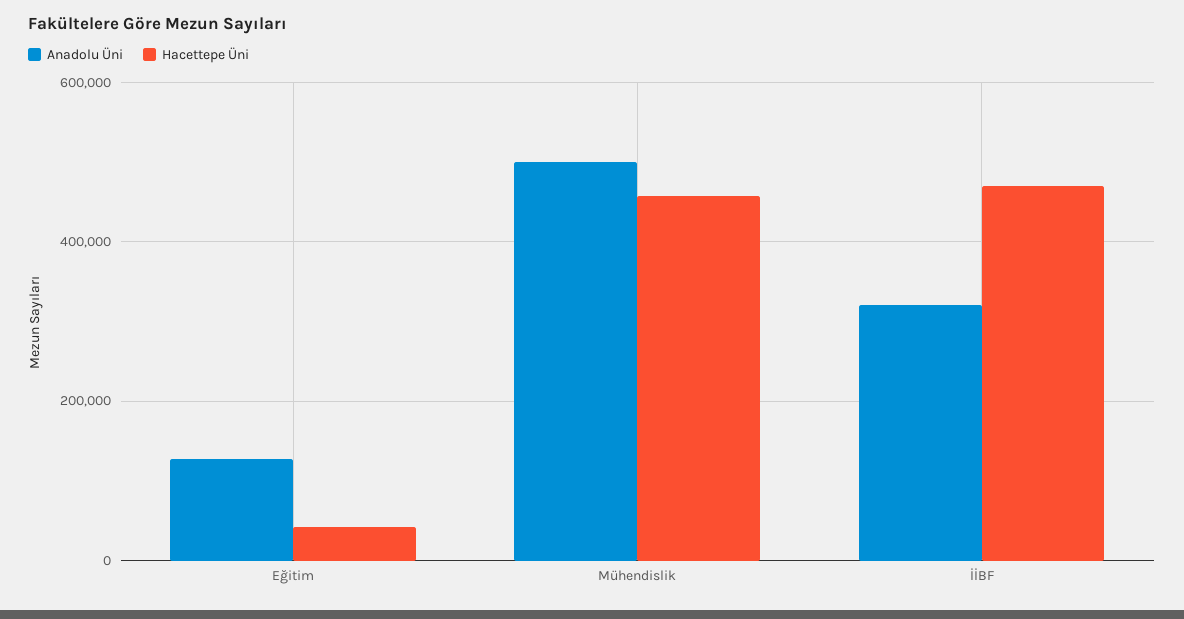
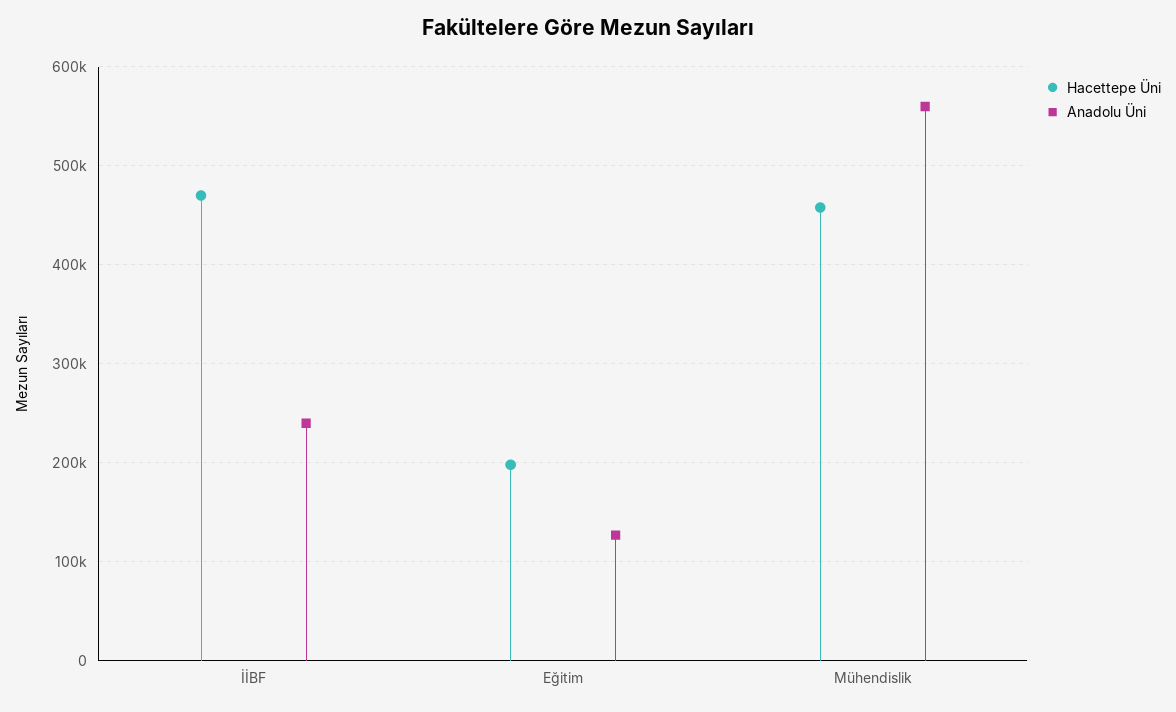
Hacettepe Üni, Eğitim: 40000 -> 200000
Anadolu Üni, Mühendislik: 500000 -> 560000
Anadolu Üni, İİBF: 320000 -> 240000

